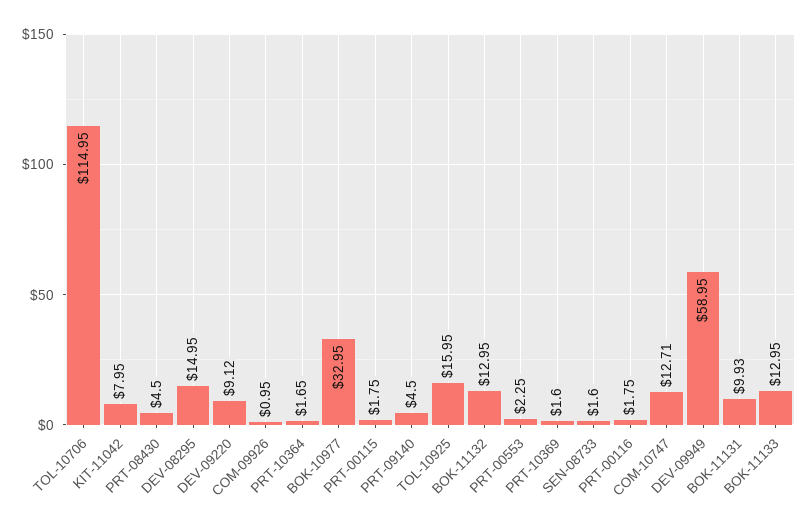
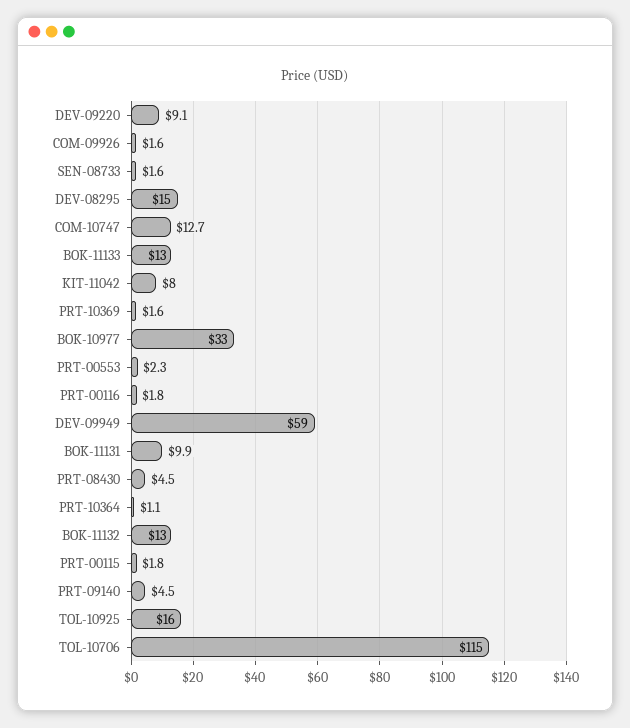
COM-09926: 0.95 -> 1.6
PRT-10364: 1.65 -> 1.1

